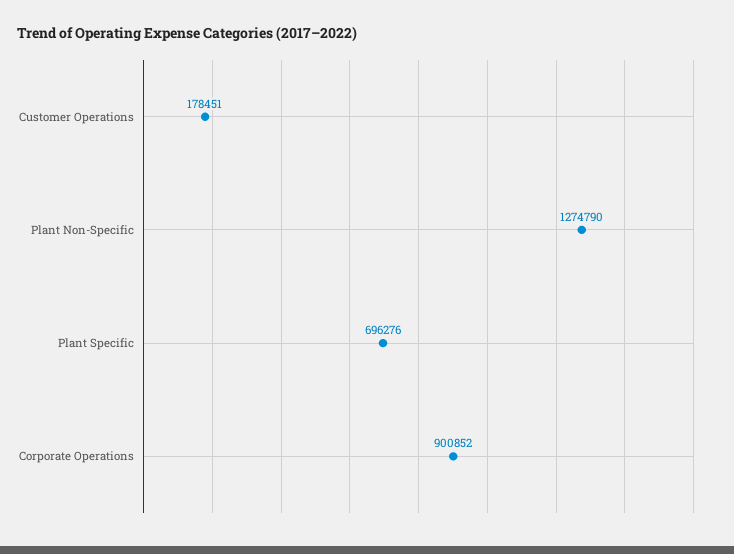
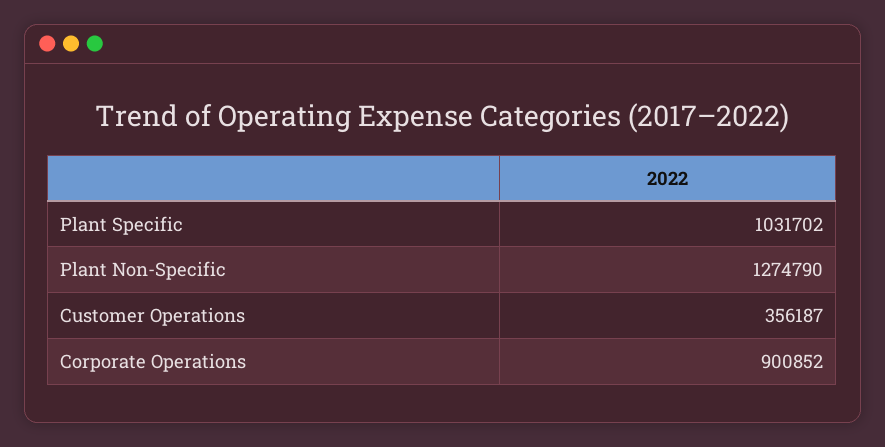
Customer Operations: 178451 -> 356187
Plant Specific: 696276 -> 1031702

